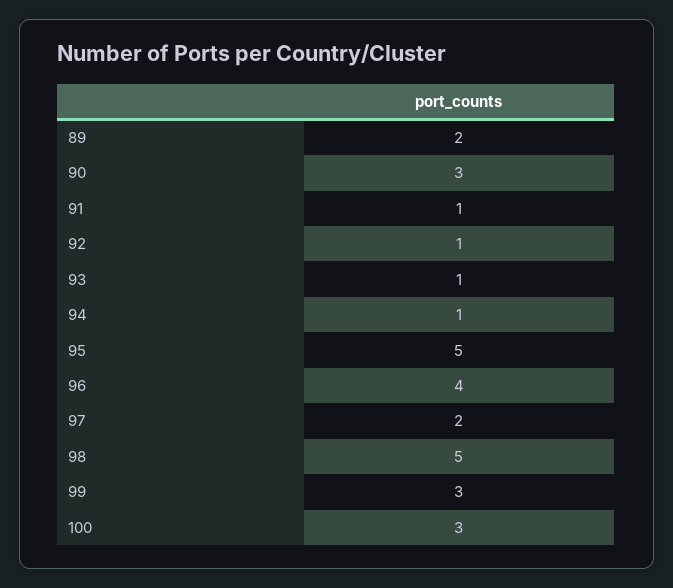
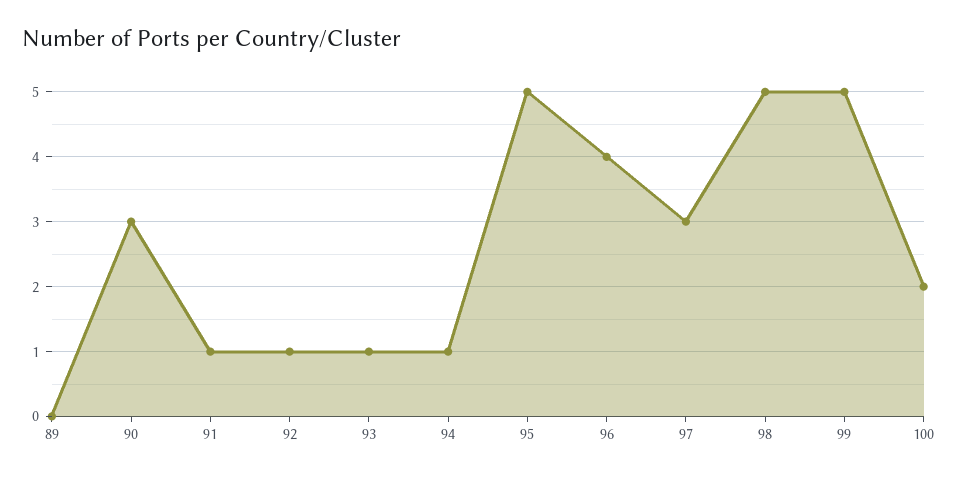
89: 2 -> 0
97: 2 -> 3
99: 3 -> 5
100: 3 -> 2

